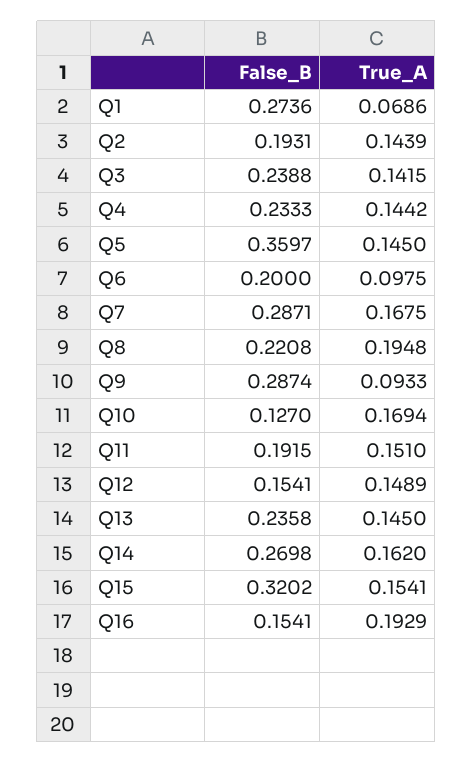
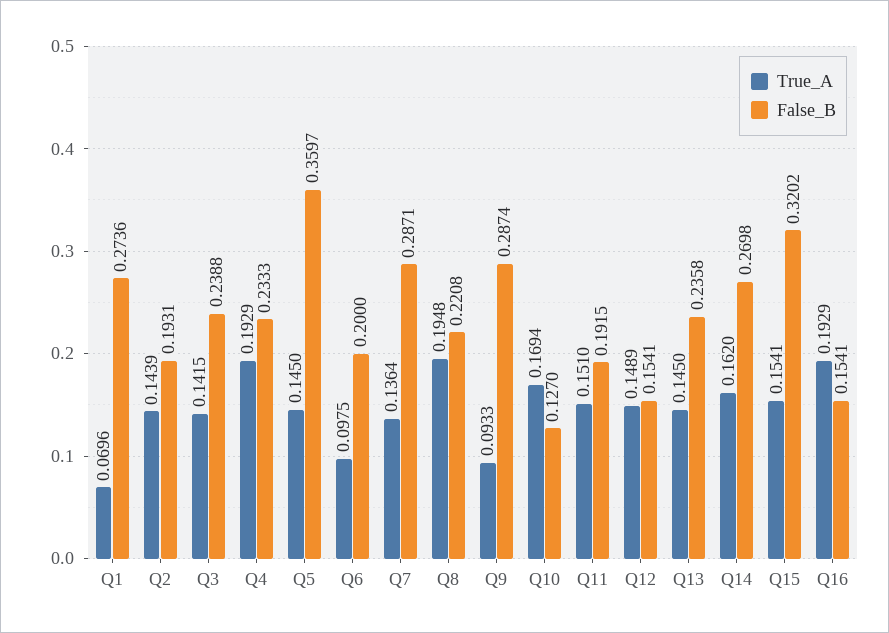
True_A, Q1: 0.0686 -> 0.0696
True_A, Q4: 0.1442 -> 0.1929
True_A, Q7: 0.1675 -> 0.1364

